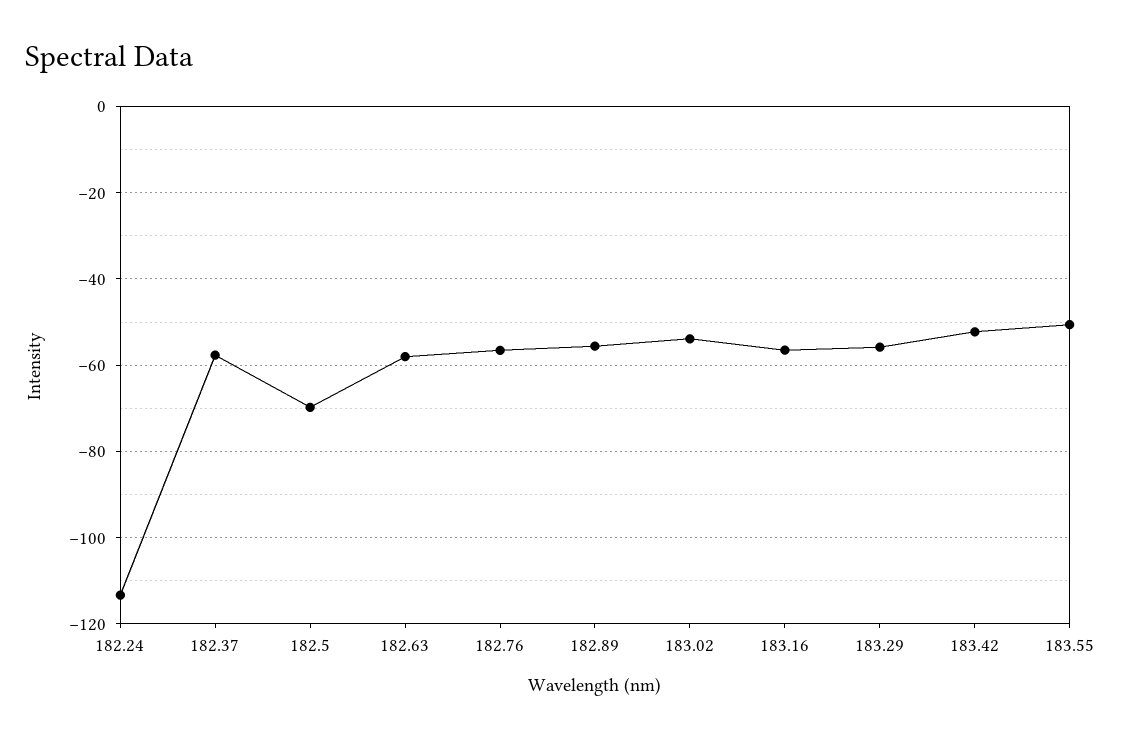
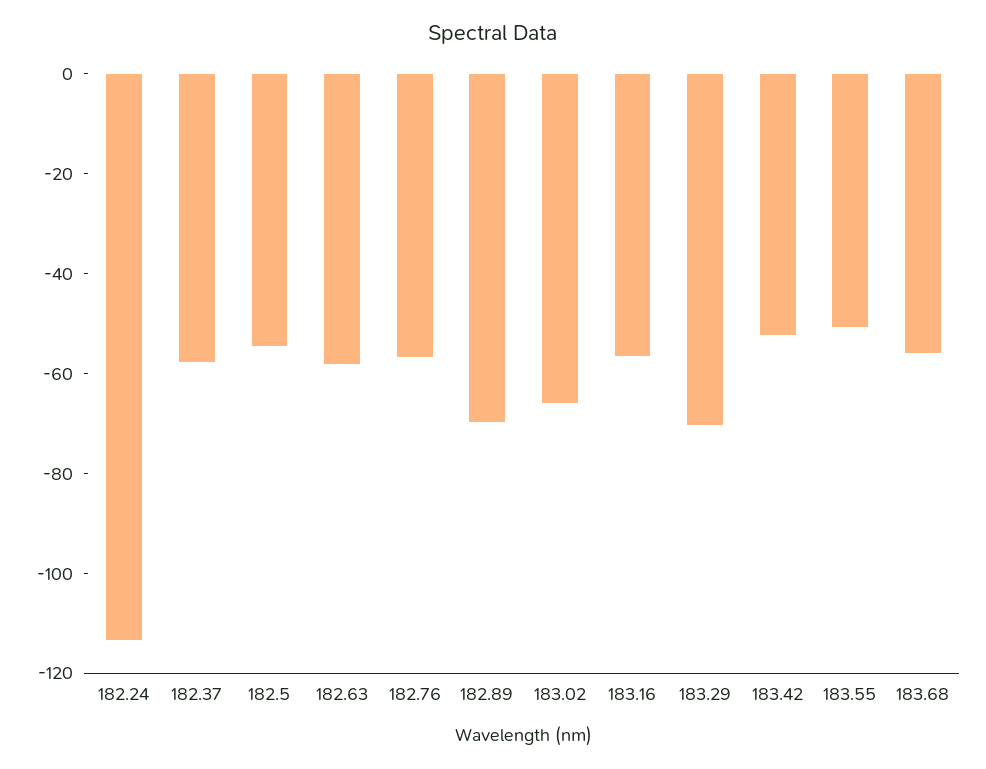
182.5: -70 -> -55
182.89: -56 -> -70
183.02: -54 -> -65
183.29: -56 -> -70
183.68: none -> -55

